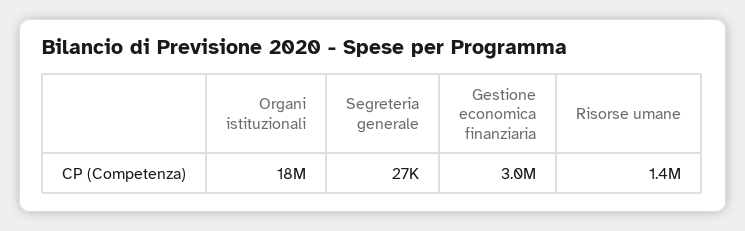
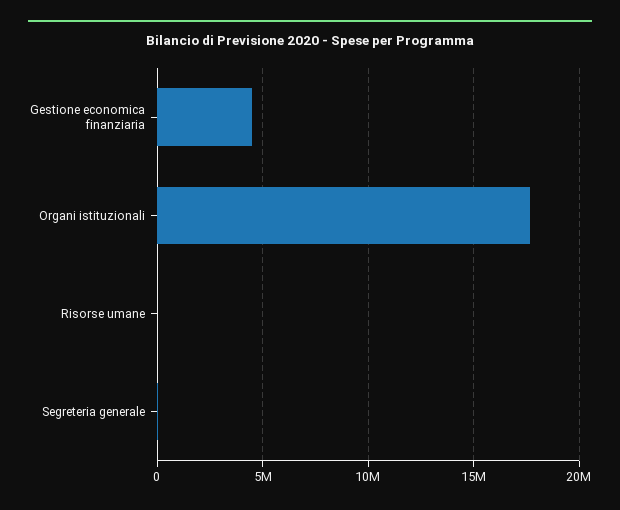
Gestione economica finanziaria: 3000000 -> 4500000
Risorse umane: 1400000 -> 0

